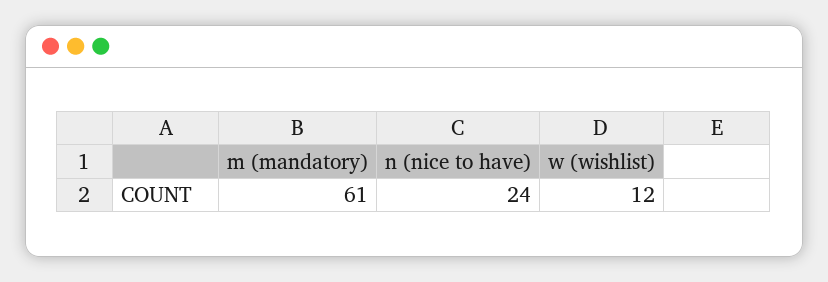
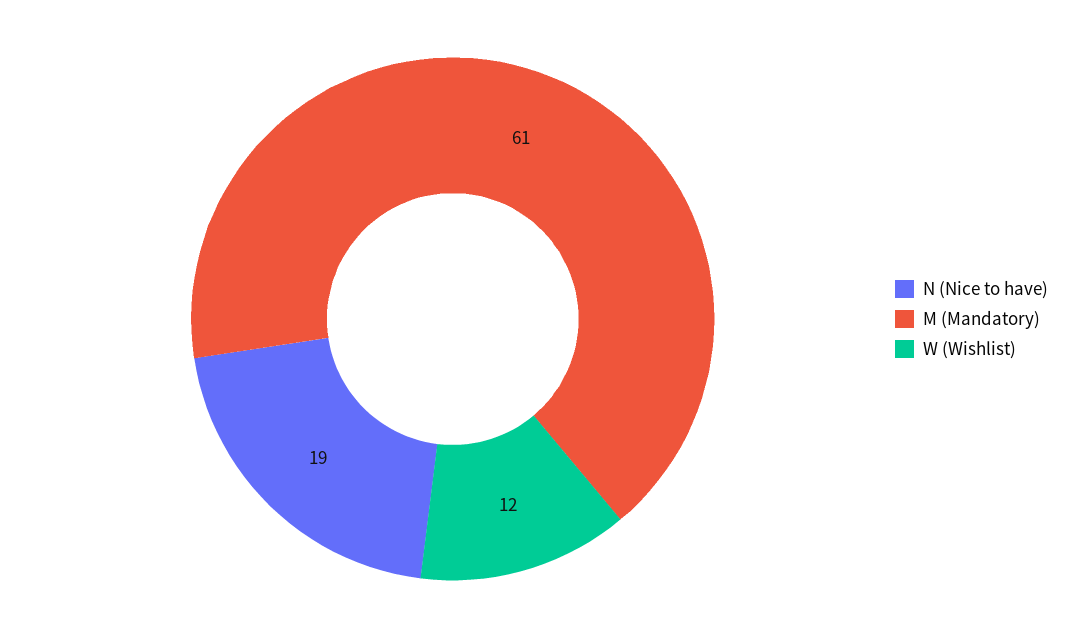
n (nice to have): 24 -> 19

